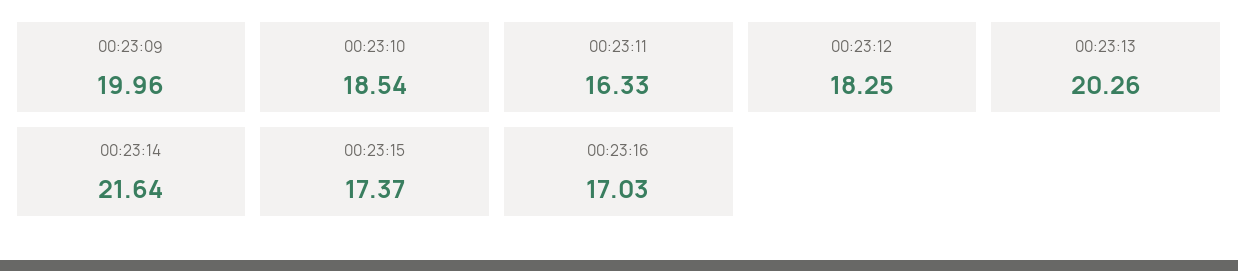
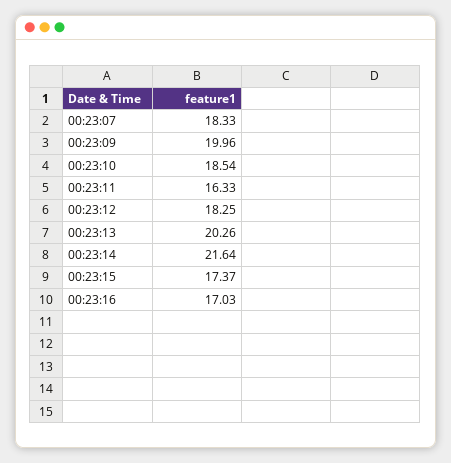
00:23:07: none -> 18.33

